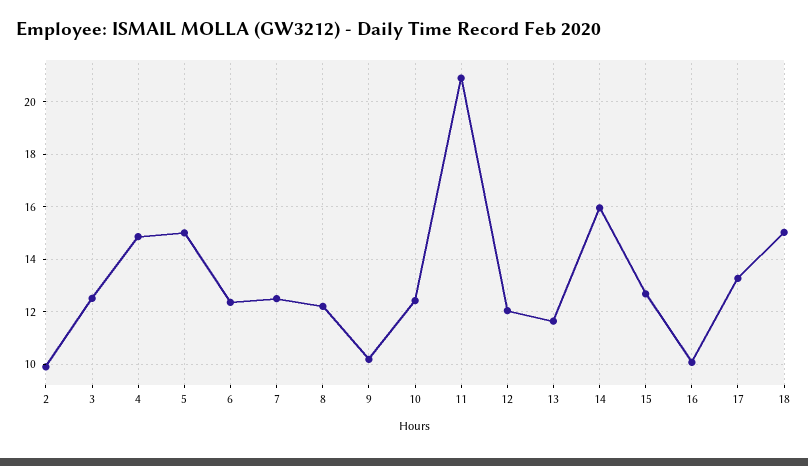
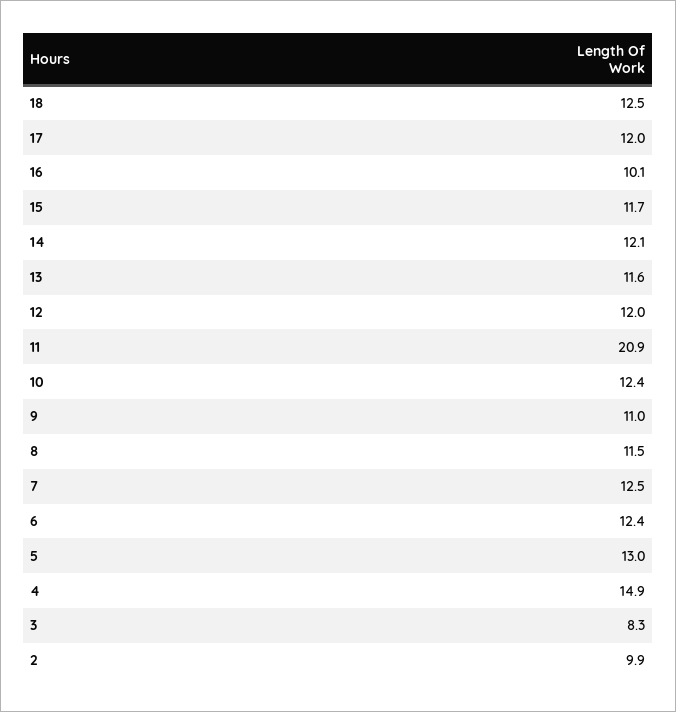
3: 12.5 -> 8.3
5: 15 -> 13
8: 12.25 -> 11.5
9: 10.25 -> 11
14: 16 -> 12.1
15: 12.75 -> 11.7
17: 13.25 -> 12
18: 15 -> 12.5

